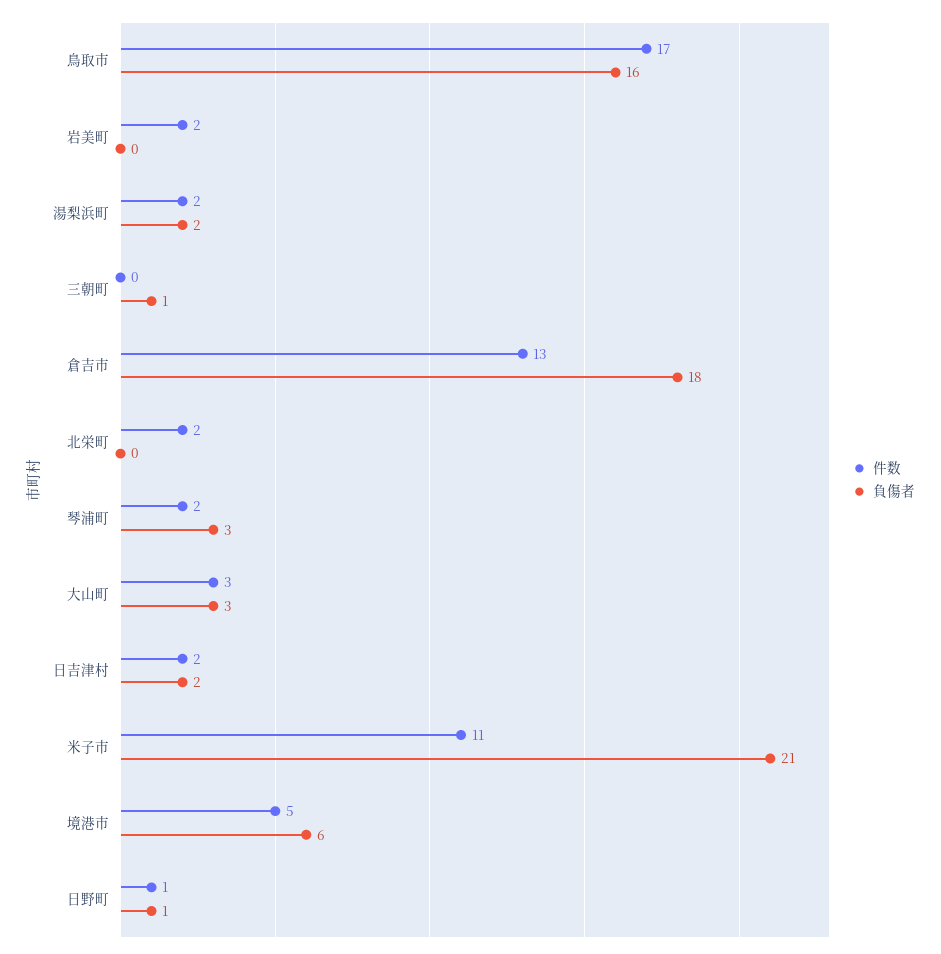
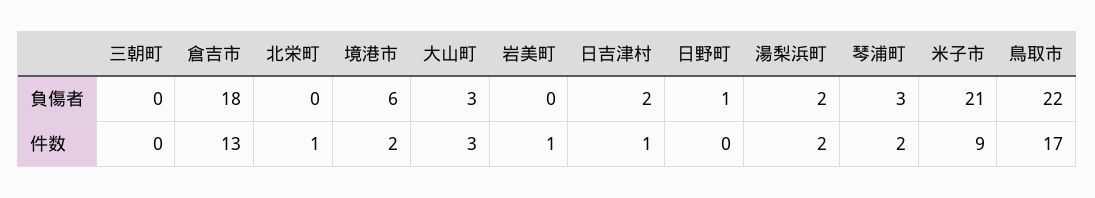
負傷者, 鳥取市: 16 -> 22
件数, 岩美町: 2 -> 1
負傷者, 三朝町: 1 -> 0
件数, 北栄町: 2 -> 1
件数, 日吉津村: 2 -> 1
件数, 米子市: 11 -> 9
件数, 境港市: 5 -> 2
件数, 日野町: 1 -> 0

